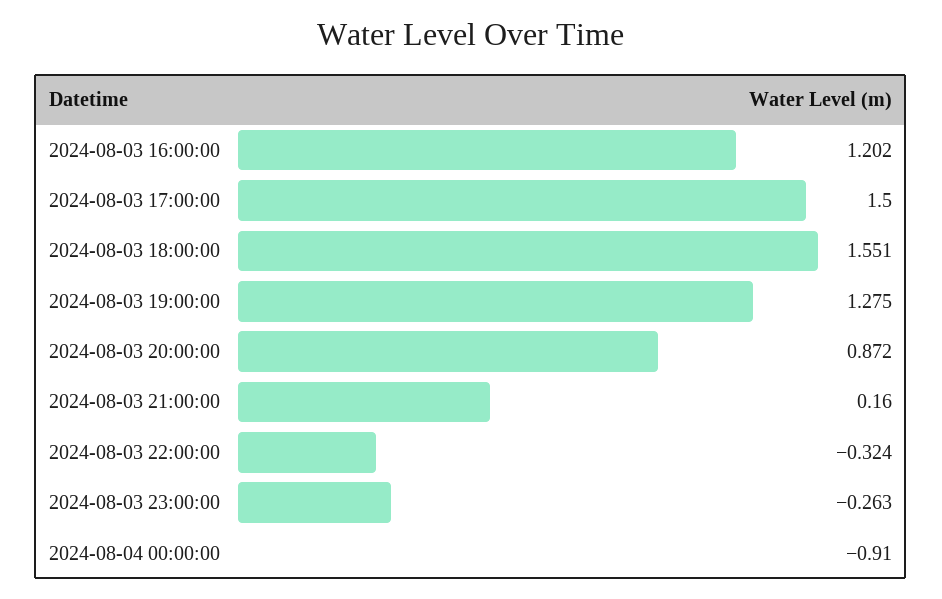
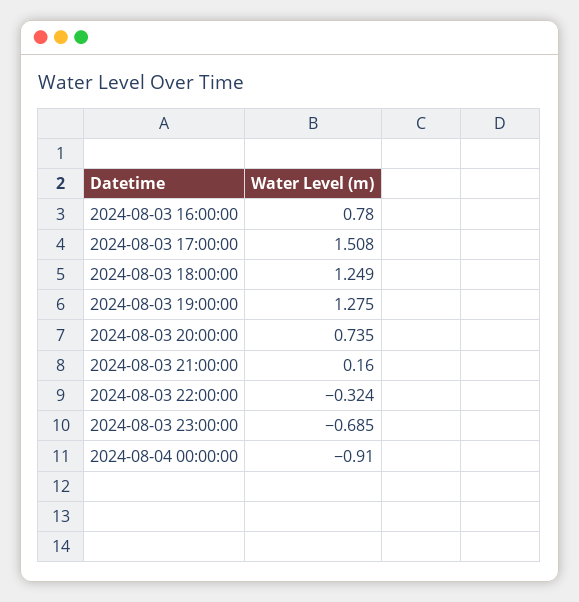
2024-08-03 16:00:00: 1.202 -> 0.78
2024-08-03 17:00:00: 1.5 -> 1.508
2024-08-03 18:00:00: 1.551 -> 1.249
2024-08-03 20:00:00: 0.872 -> 0.735
2024-08-03 23:00:00: -0.263 -> -0.685

